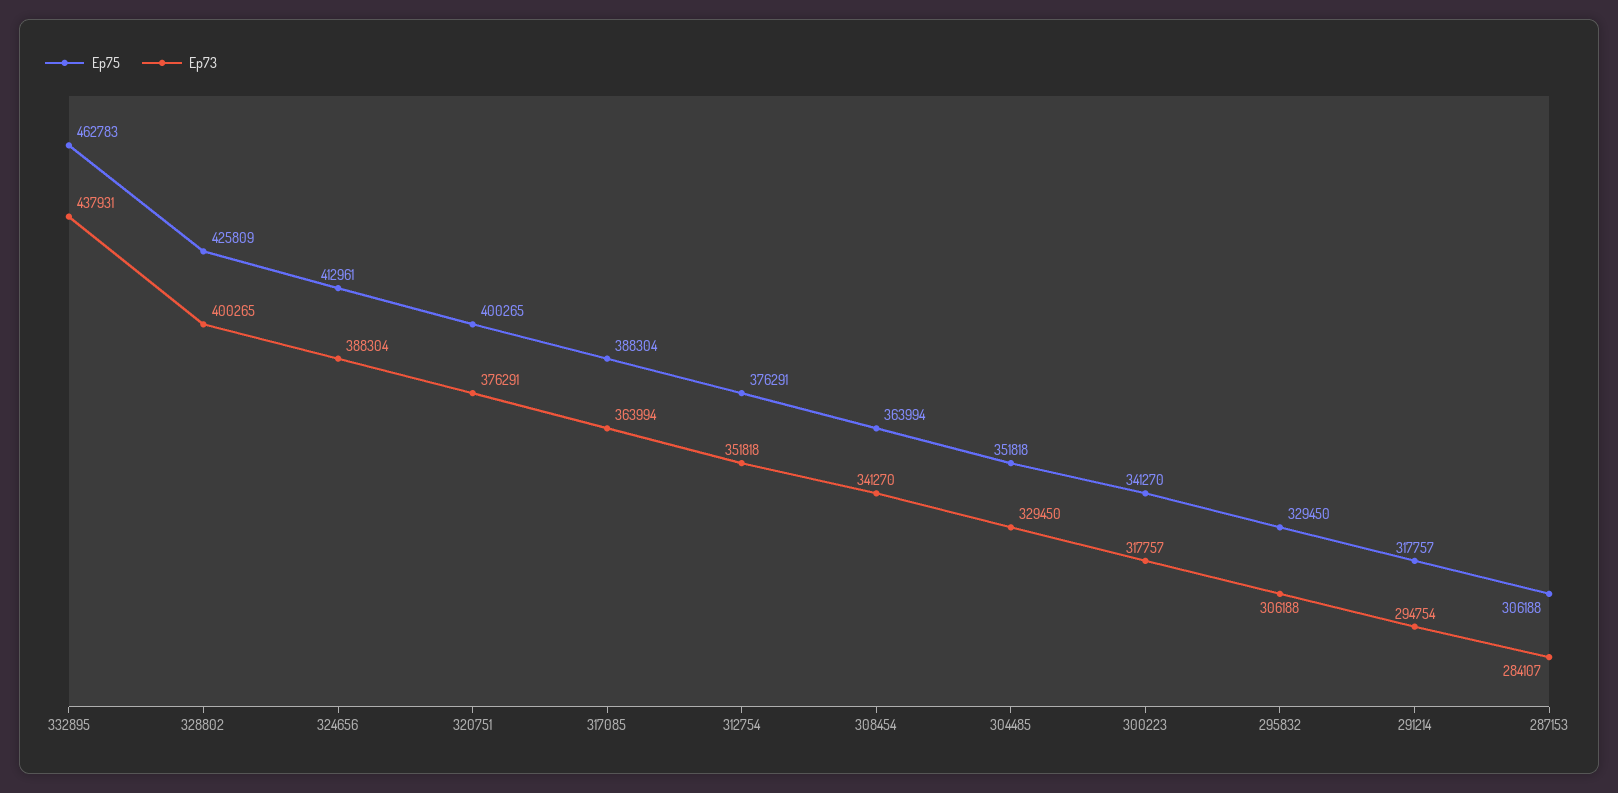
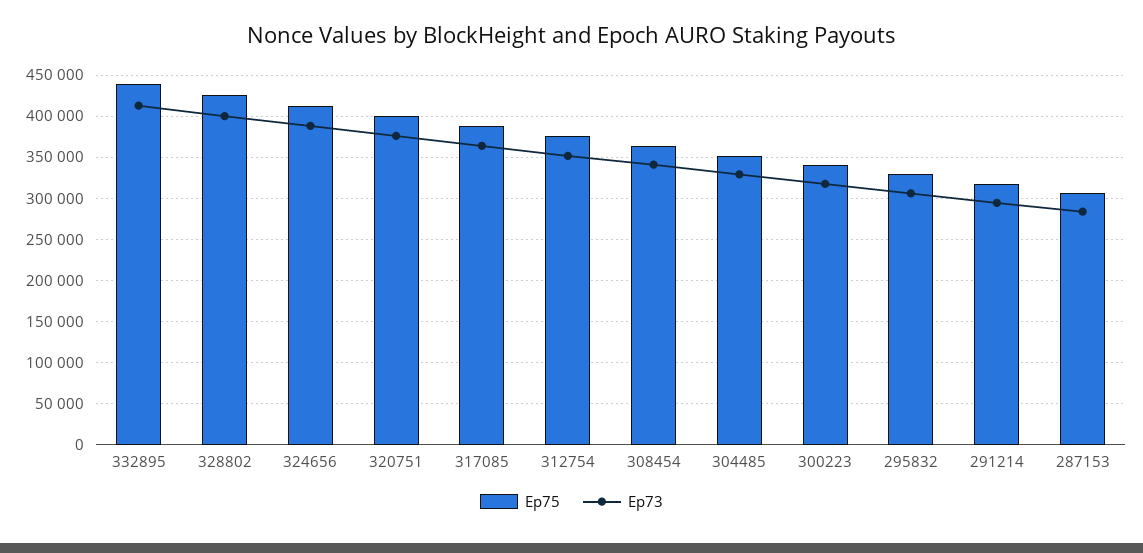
Ep75, 332895: 462783 -> 440000
Ep73, 332895: 437931 -> 410000

